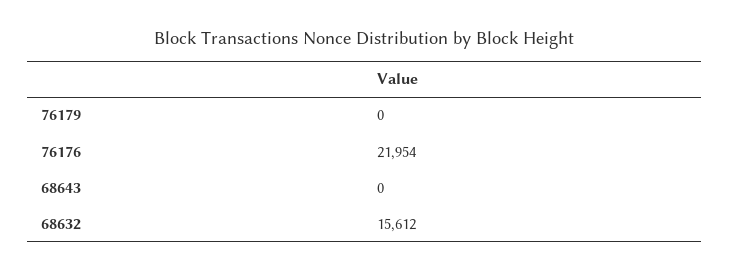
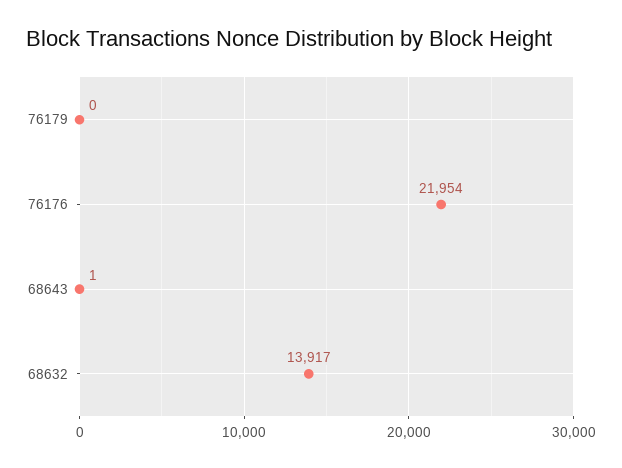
68643: 0 -> 1
68632: 15612 -> 13917

